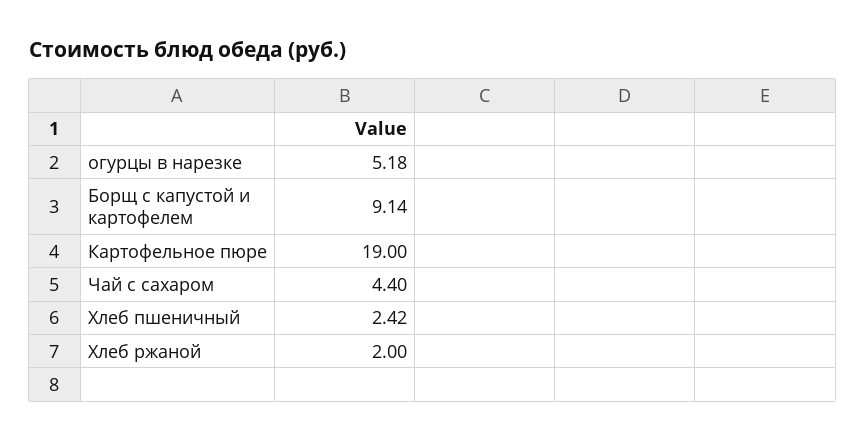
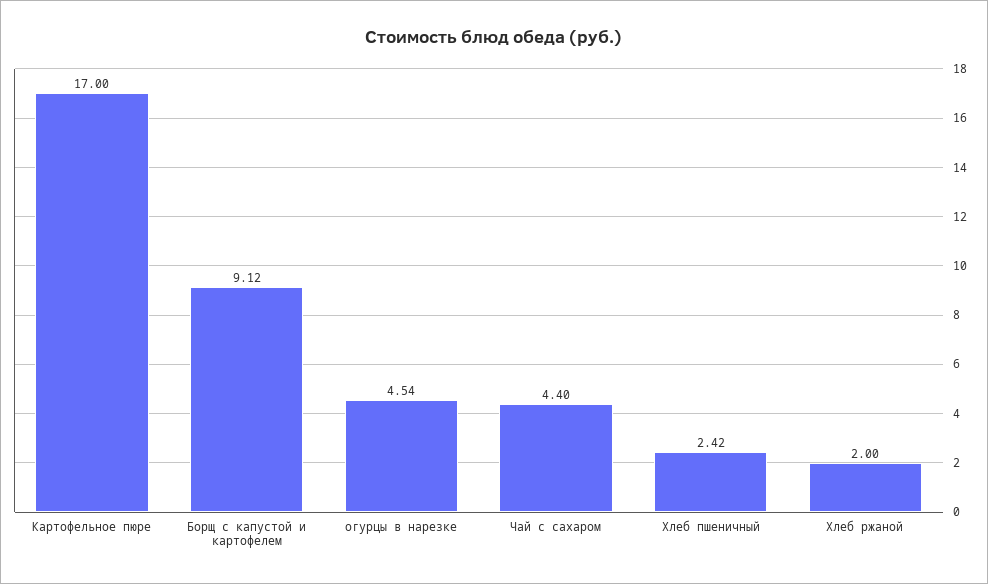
огурцы в нарезке: 5.18 -> 4.54
Борщ с капустой и картофелем: 9.14 -> 9.12
Картофельное пюре: 19 -> 17

